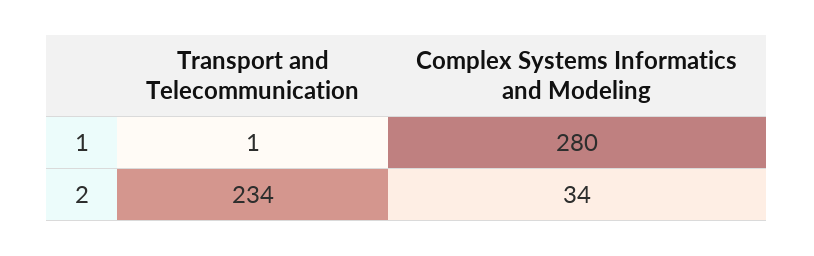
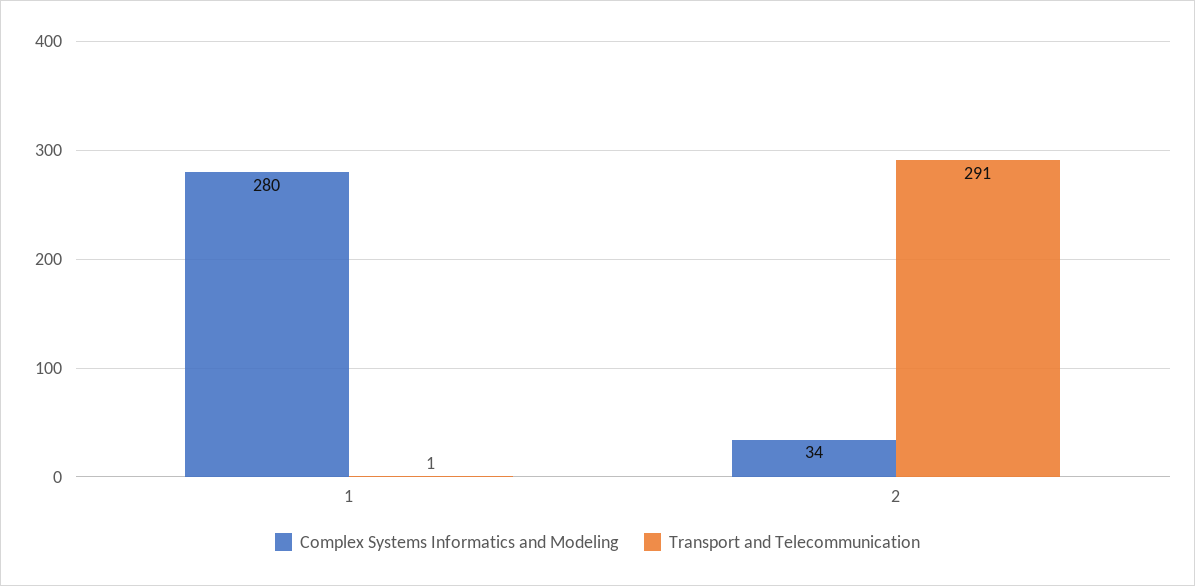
Transport and Telecommunication, 2: 234 -> 291

